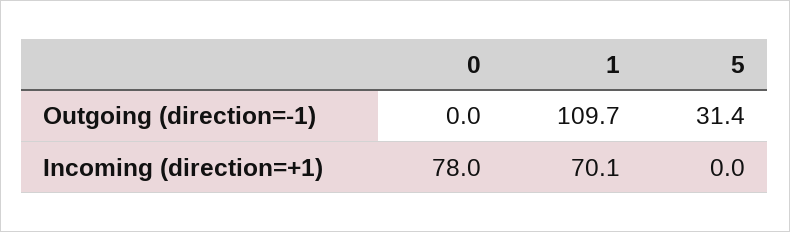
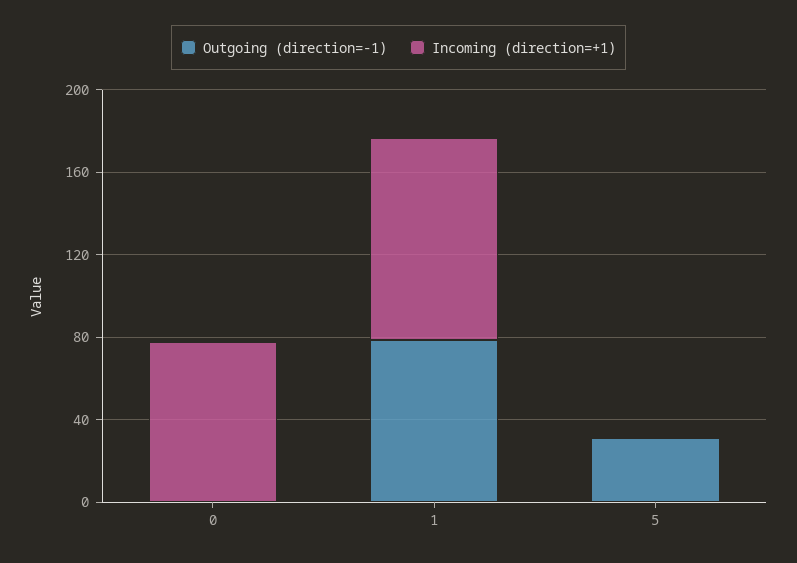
Outgoing (direction=-1), 1: 109.7 -> 80
Incoming (direction=+1), 1: 70.1 -> 100

